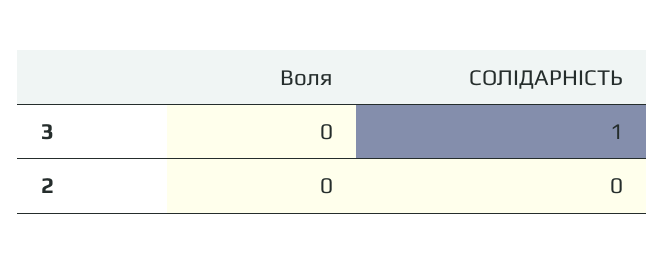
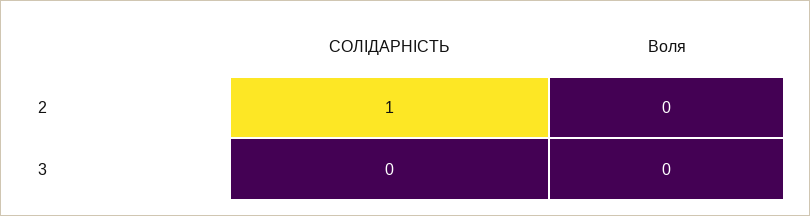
СОЛІДАРНІСТЬ, 3: 1 -> 0
СОЛІДАРНІСТЬ, 2: 0 -> 1

